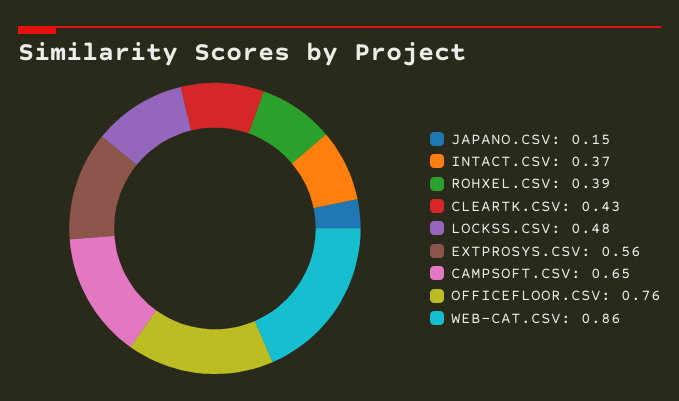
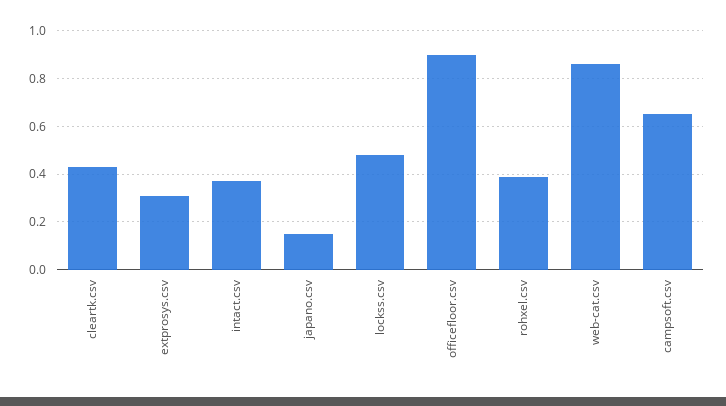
EXTPROSYS.CSV: 0.56 -> 0.3
OFFICEFLOOR.CSV: 0.76 -> 0.9

